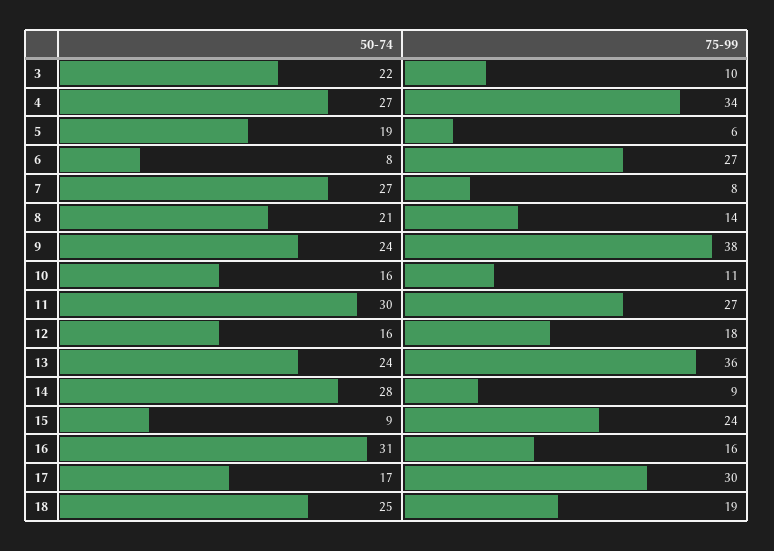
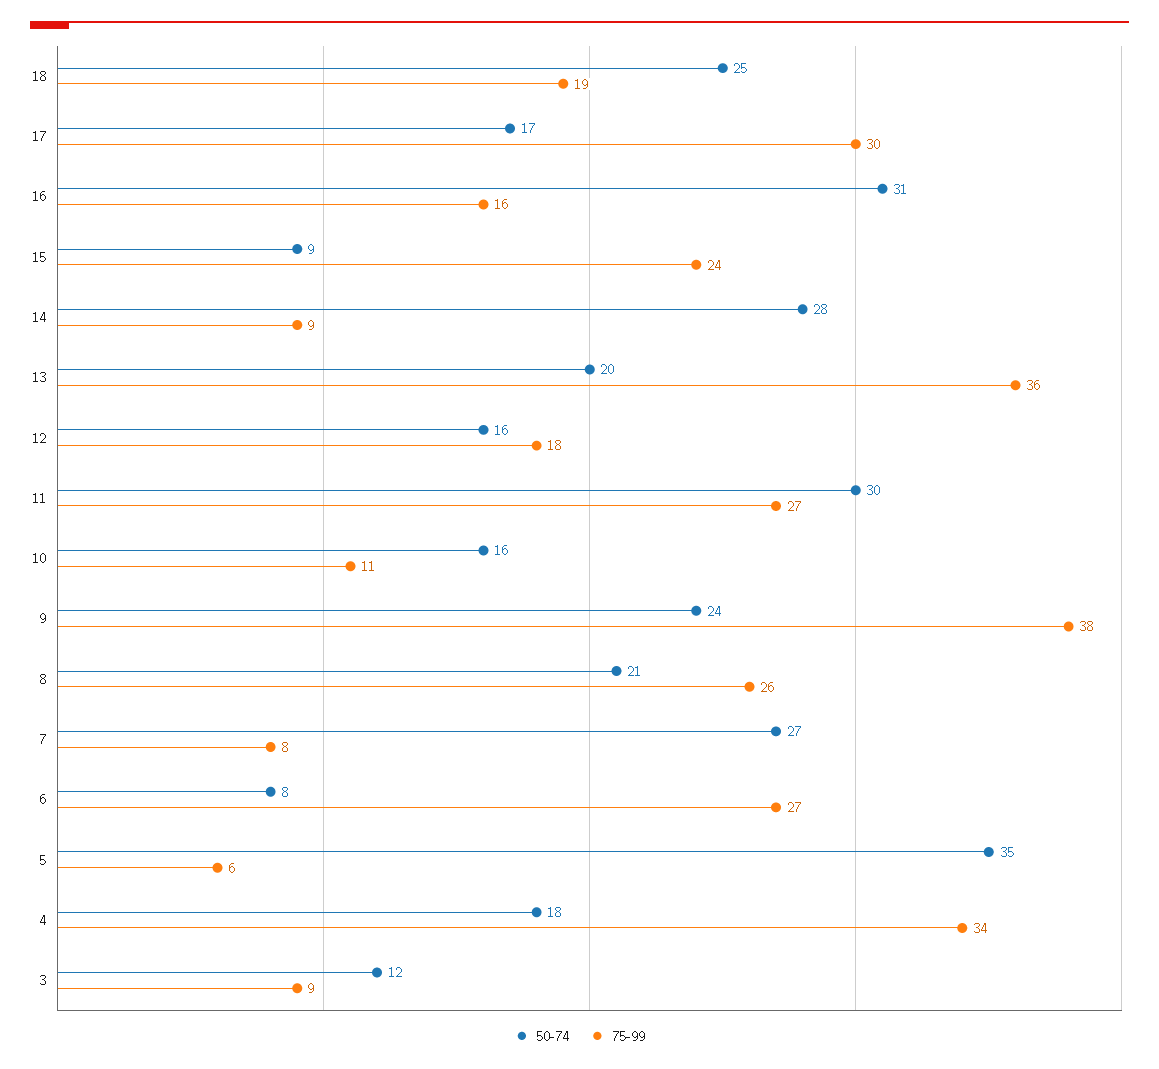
50-74, 3: 22 -> 12
75-99, 3: 10 -> 9
50-74, 4: 27 -> 18
50-74, 5: 19 -> 35
75-99, 8: 14 -> 26
50-74, 13: 24 -> 20

